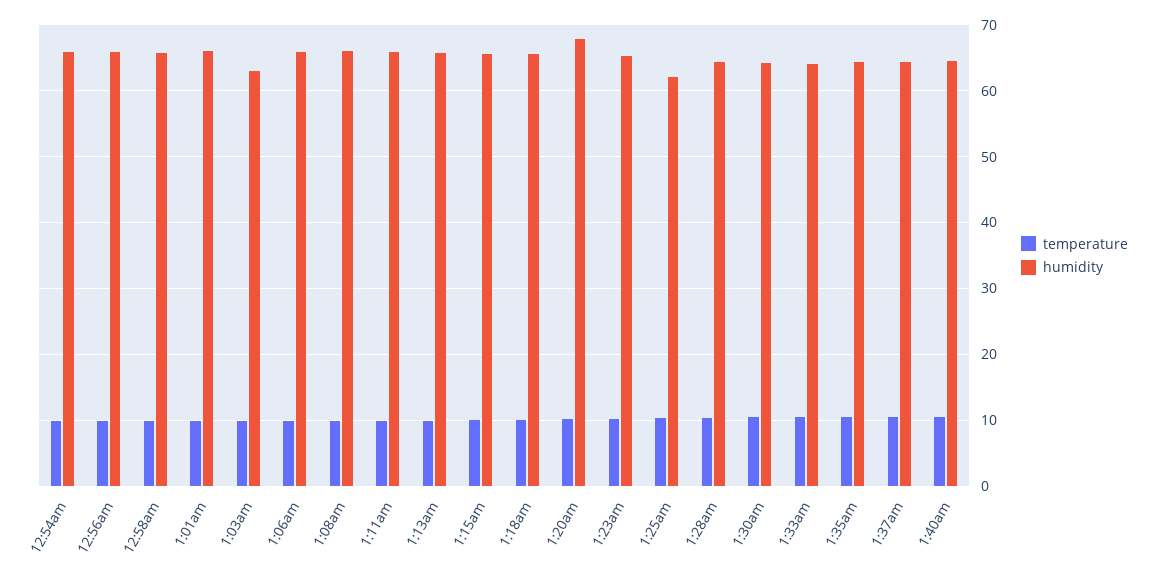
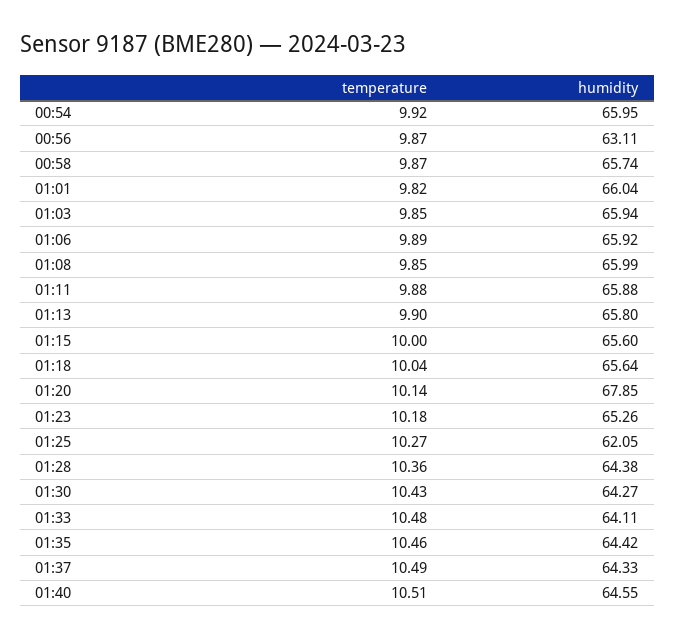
humidity, 12:56am: 66 -> 63.11
humidity, 1:03am: 63 -> 65.94

